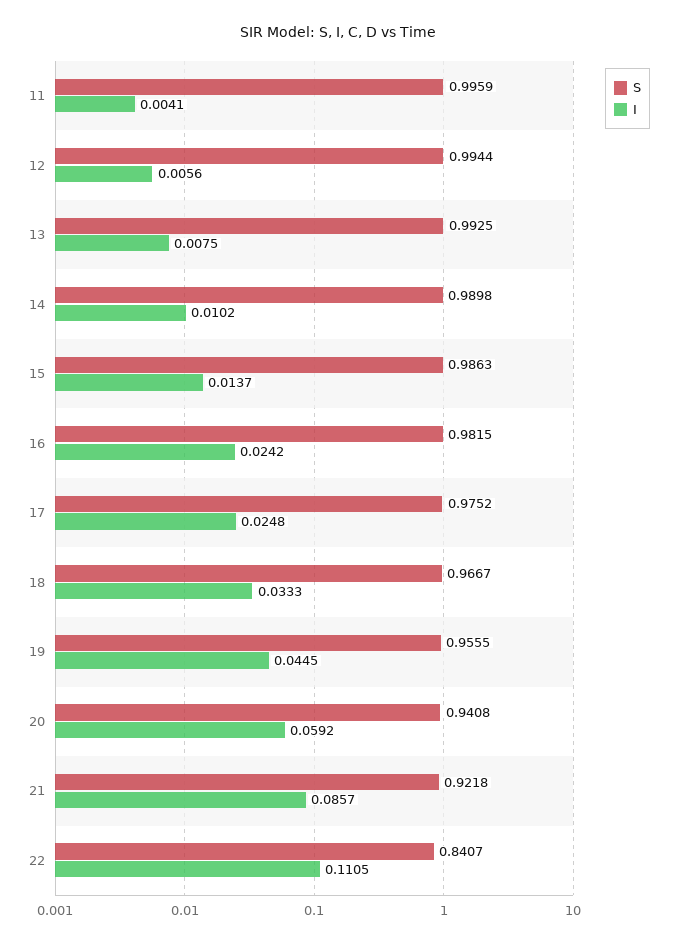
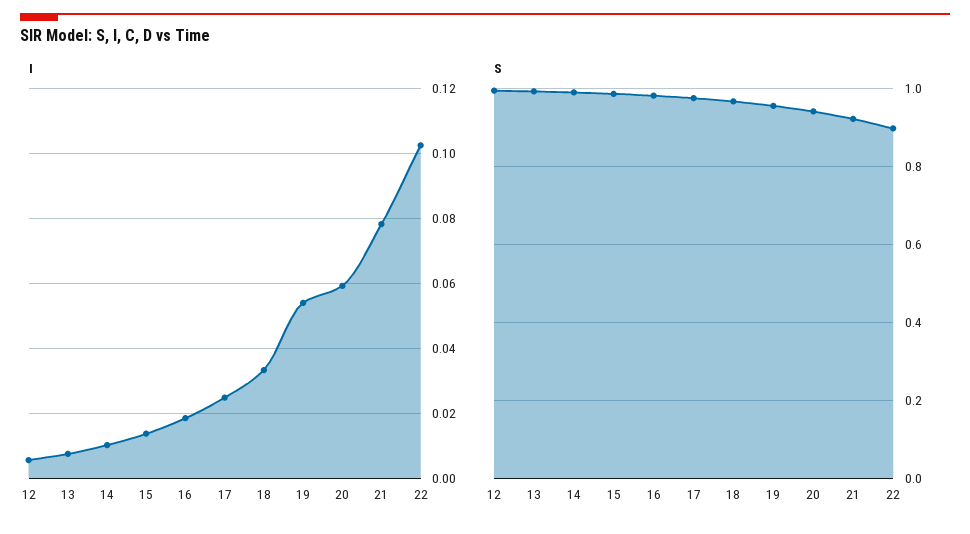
S, 11: 0.9959 -> none
I, 11: 0.0041 -> none
I, 16: 0.0242 -> 0.018
I, 19: 0.0445 -> 0.054
I, 21: 0.0857 -> 0.078
S, 22: 0.8407 -> 0.9
I, 22: 0.1105 -> 0.102

